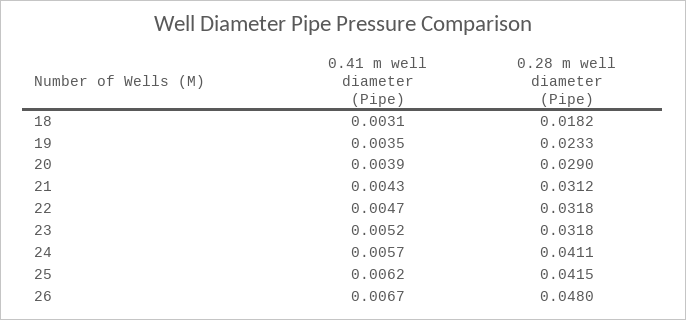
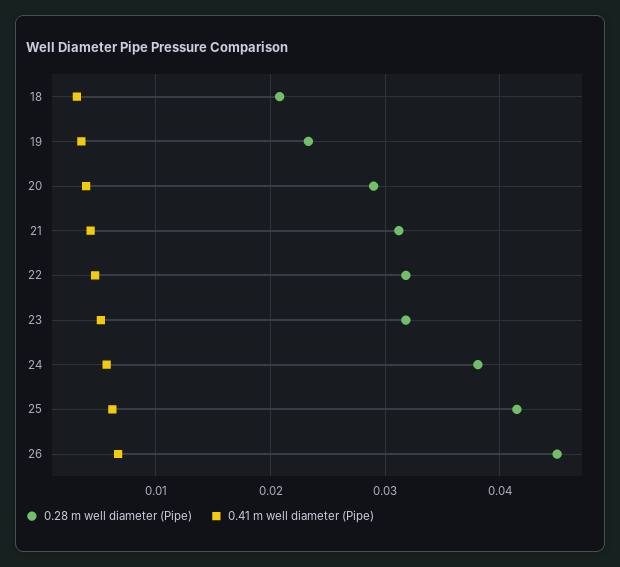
0.28 m well diameter (Pipe), 18: 0.0182 -> 0.021
0.28 m well diameter (Pipe), 24: 0.0411 -> 0.038
0.28 m well diameter (Pipe), 26: 0.048 -> 0.045

